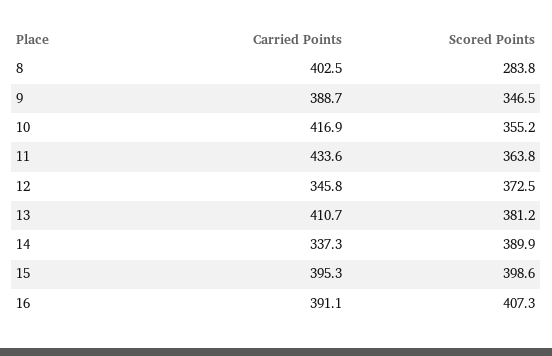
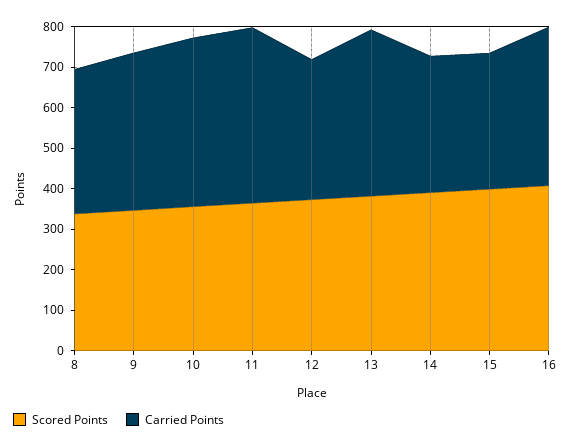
Carried Points, 8: 402.5 -> 360
Scored Points, 8: 283.8 -> 340
Carried Points, 15: 395.3 -> 340

